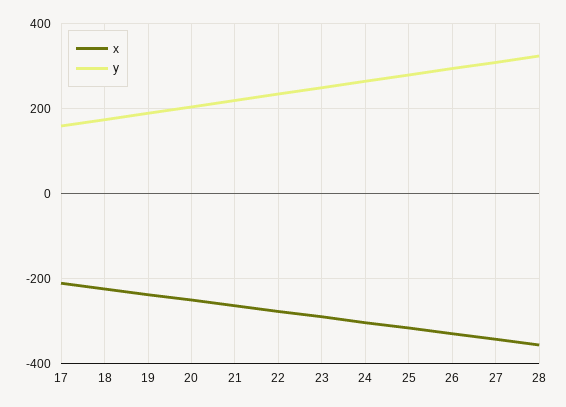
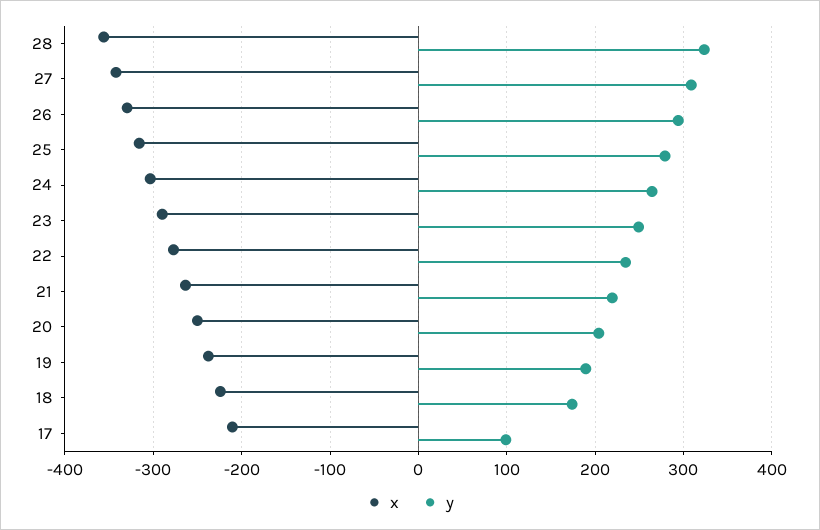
y, 17: 160 -> 100

